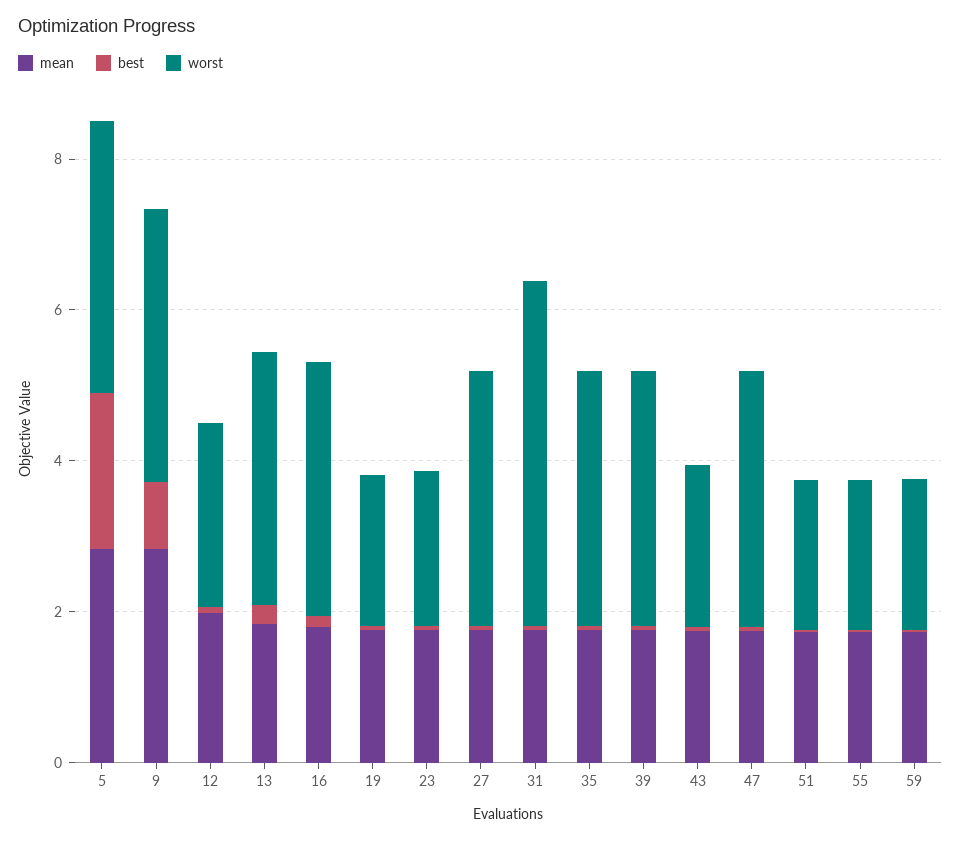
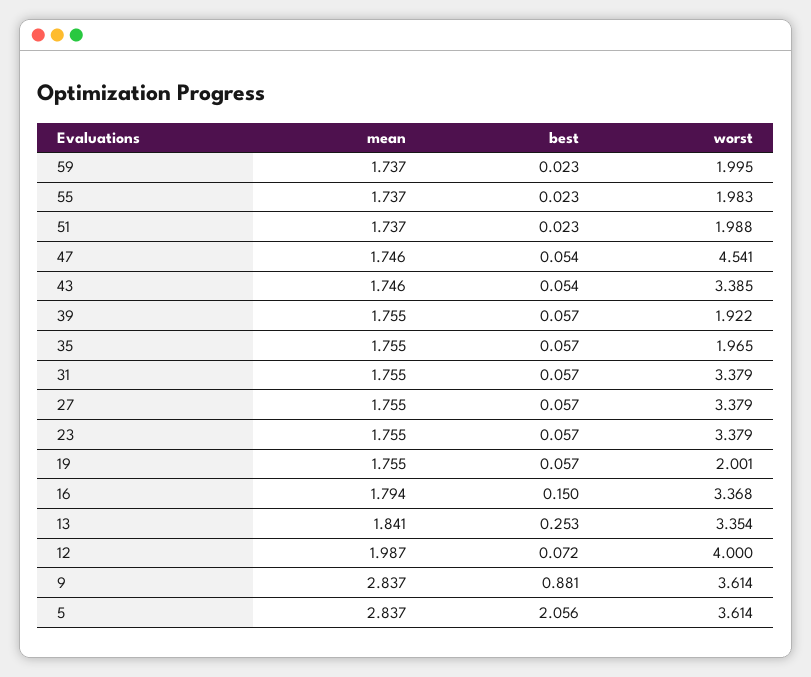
worst, 12: 2.5 -> 4
worst, 23: 2 -> 3.379
worst, 31: 4.5 -> 3.379
worst, 35: 3.5 -> 1.965
worst, 39: 3.5 -> 1.922
worst, 43: 2 -> 3.385
worst, 47: 3.5 -> 4.541

